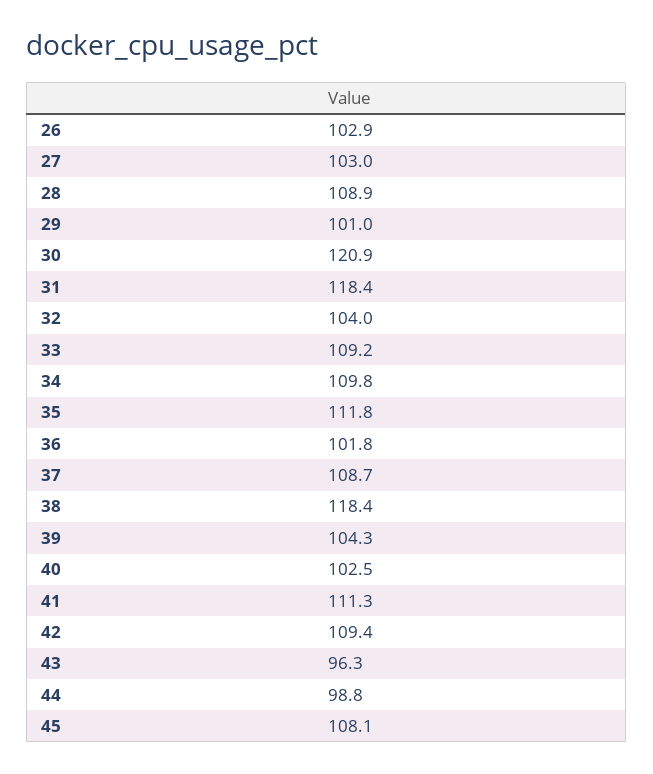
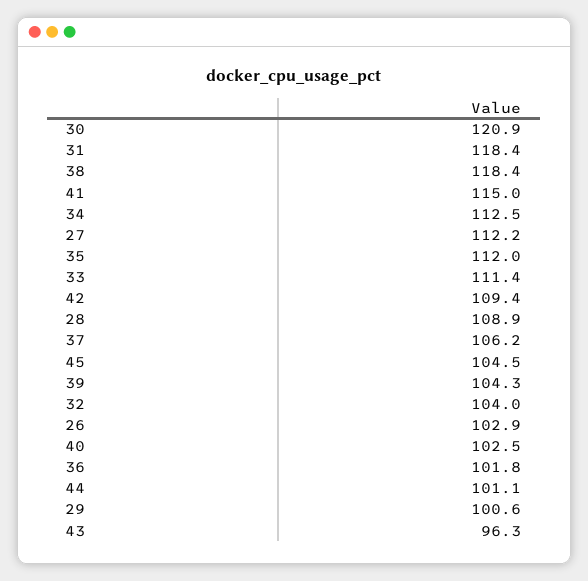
27: 103 -> 112.2
29: 101 -> 100.6
33: 109.2 -> 111.4
34: 109.8 -> 112.5
35: 111.8 -> 112
37: 108.7 -> 106.2
41: 111.3 -> 115
44: 98.8 -> 101.1
45: 108.1 -> 104.5

